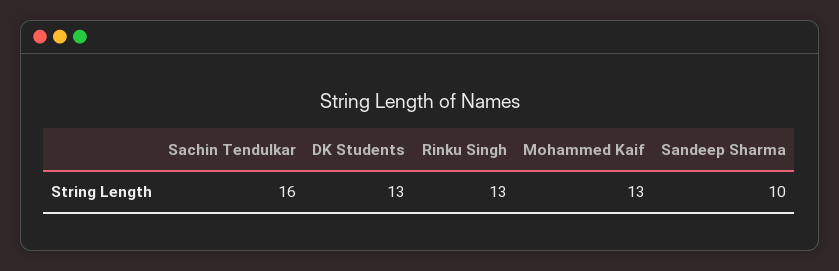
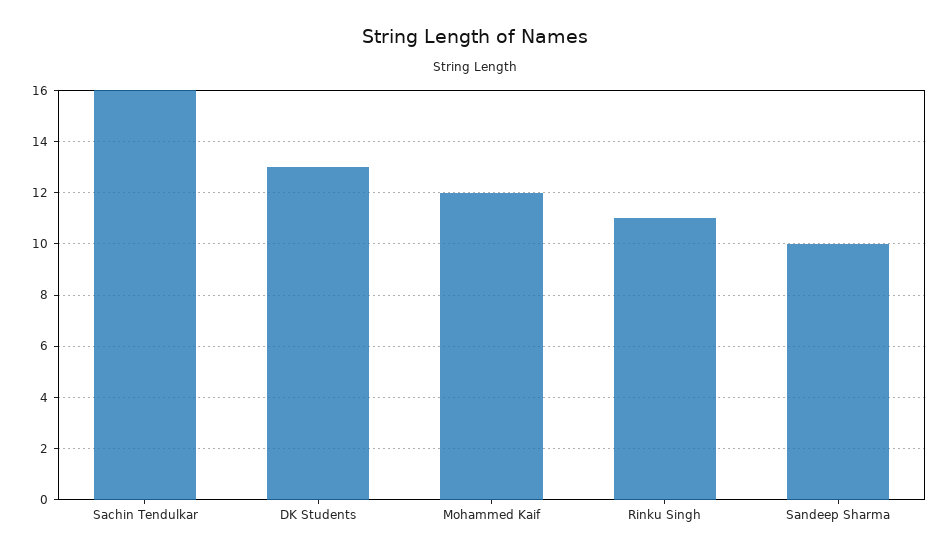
Rinku Singh: 13 -> 11
Mohammed Kaif: 13 -> 12

